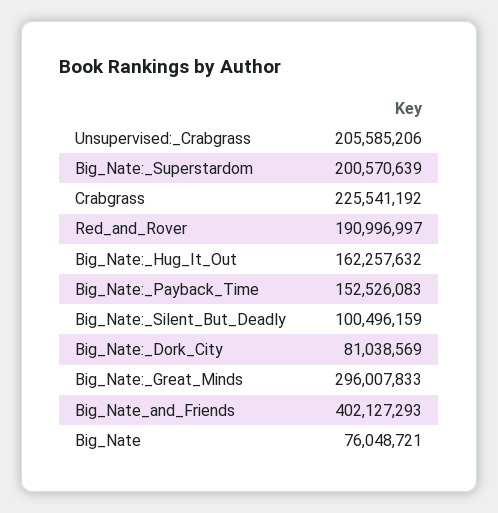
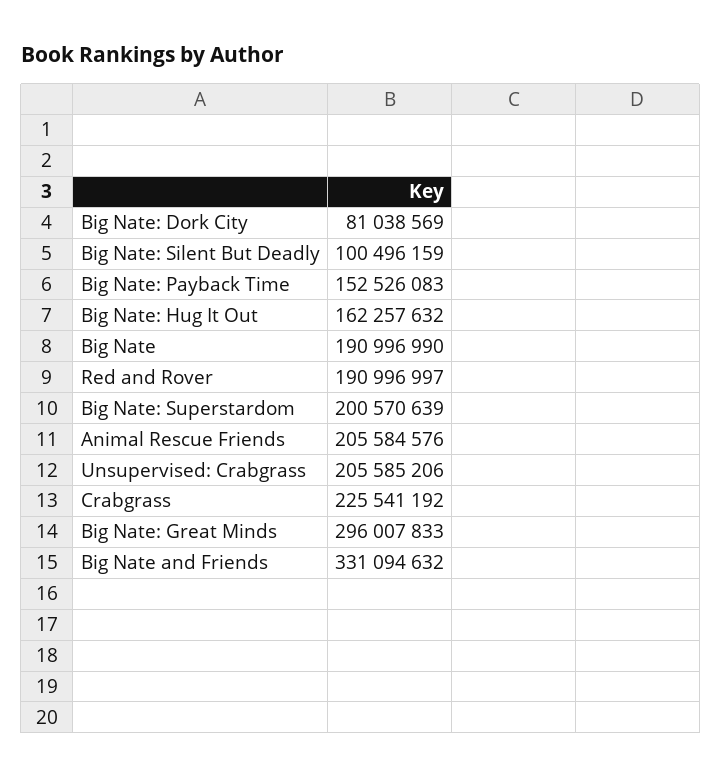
Big_Nate_and_Friends: 402127293 -> 331094632
Big_Nate: 76048721 -> 190996990
Animal Rescue Friends: none -> 205584576

